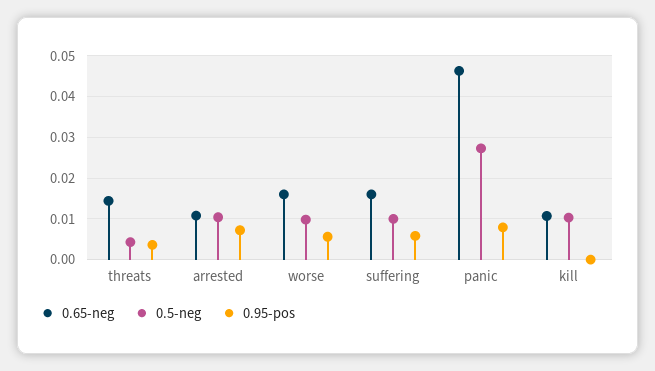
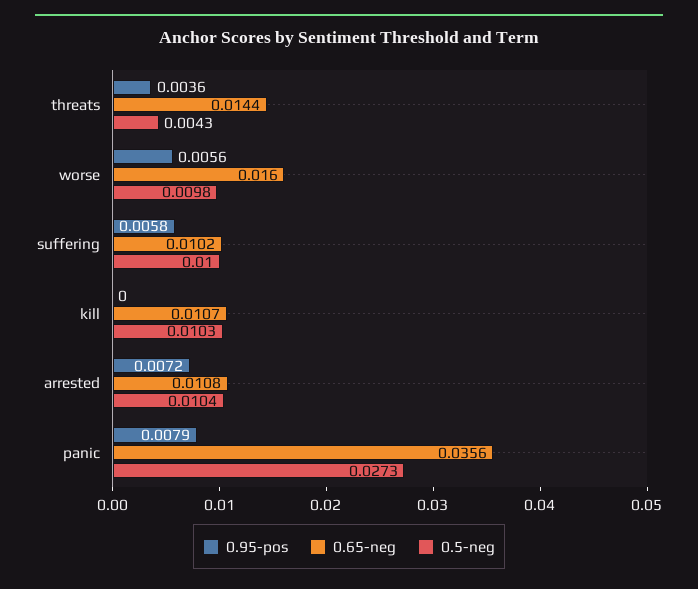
0.65-neg, suffering: 0.016 -> 0.0102
0.65-neg, panic: 0.046 -> 0.0356

